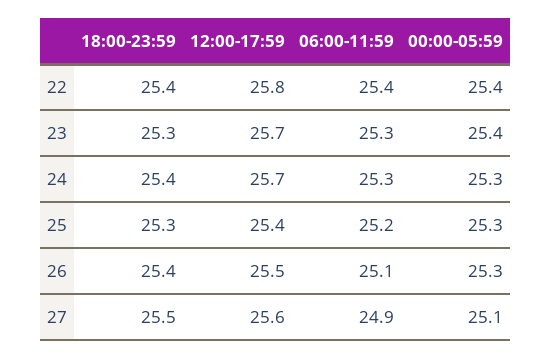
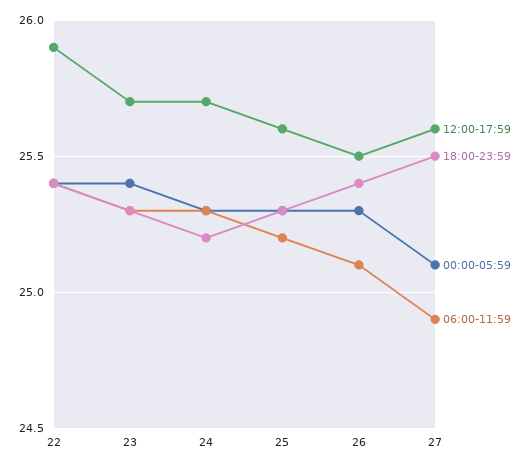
12:00-17:59, 22: 25.8 -> 25.9
18:00-23:59, 24: 25.4 -> 25.2
12:00-17:59, 25: 25.4 -> 25.6

